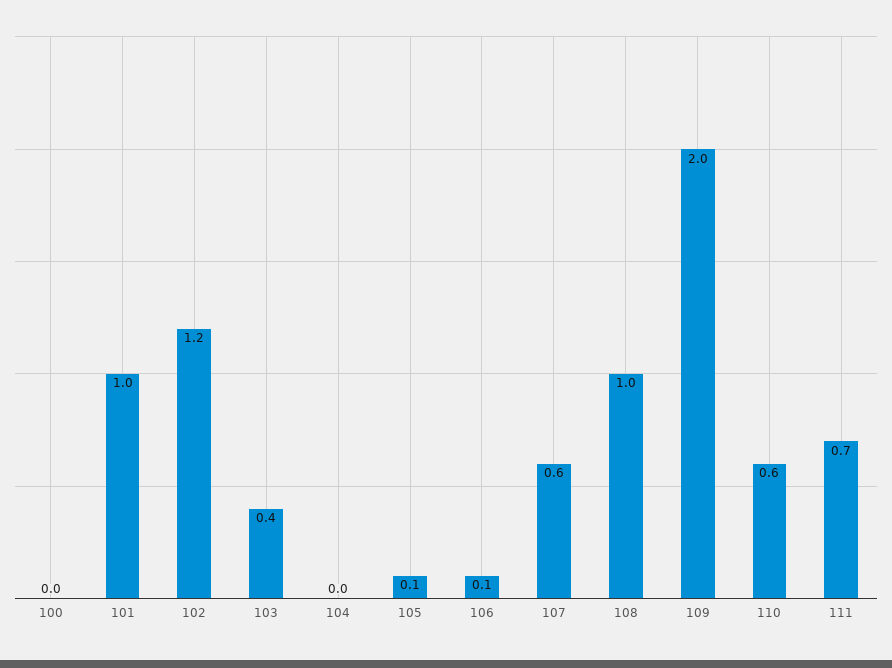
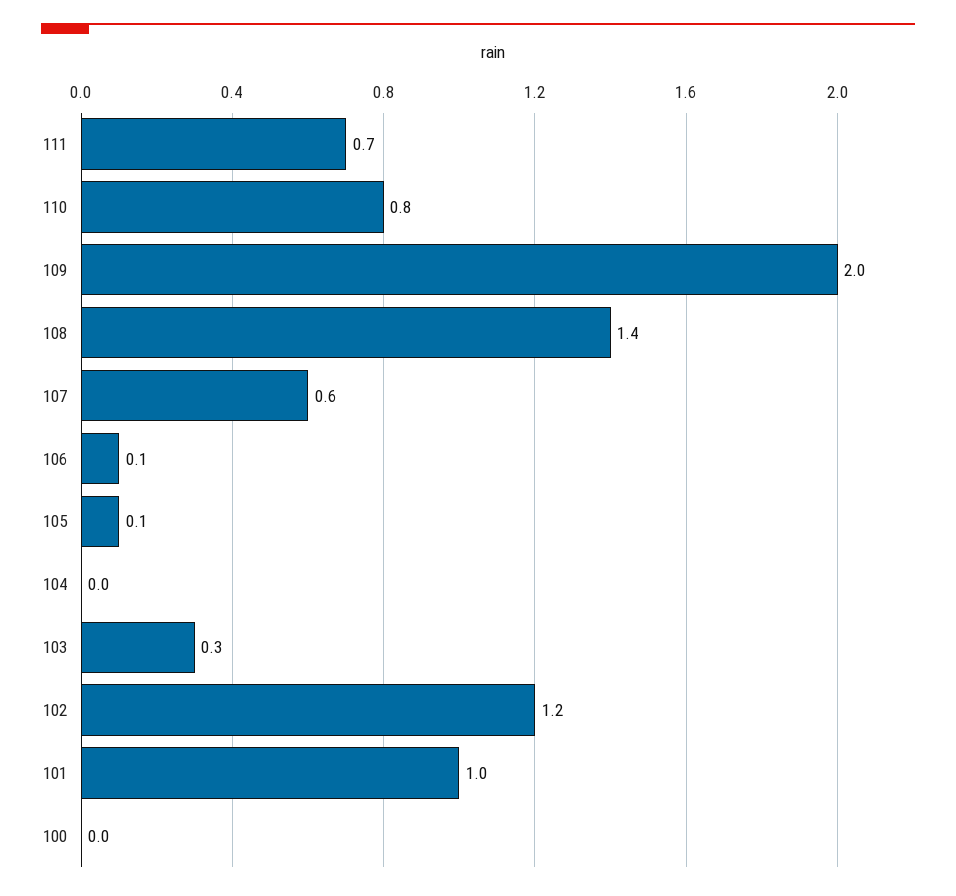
103: 0.4 -> 0.3
108: 1 -> 1.4
110: 0.6 -> 0.8

